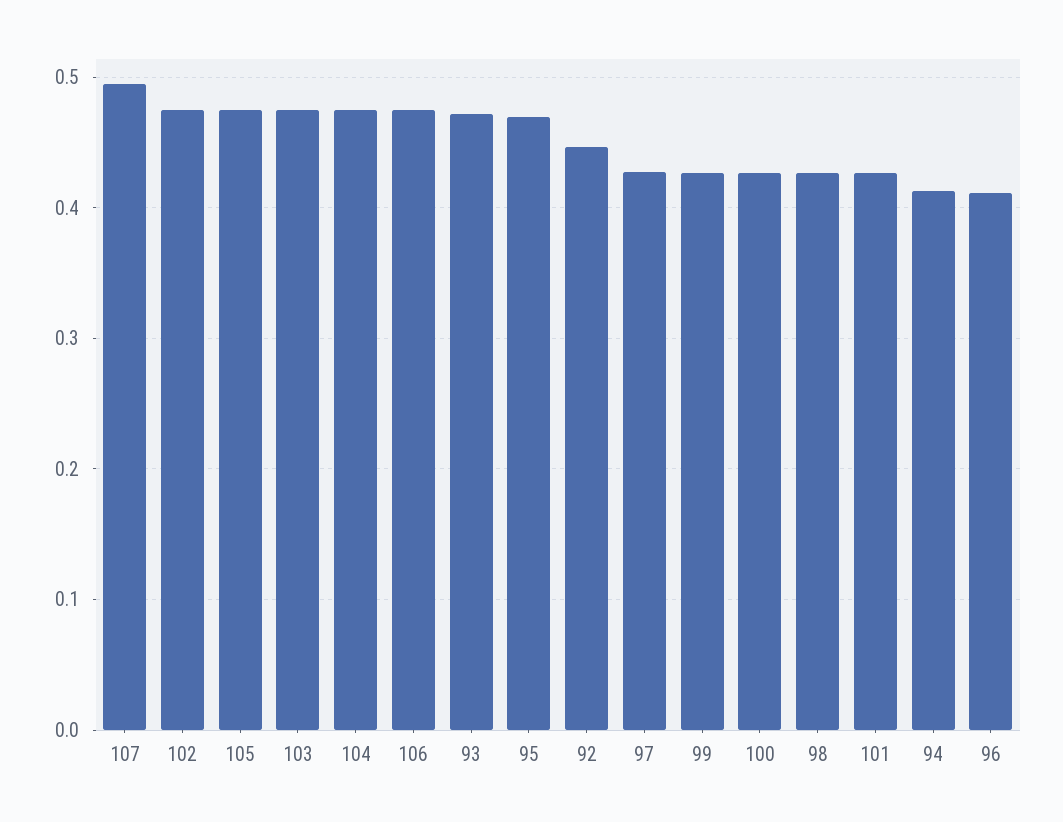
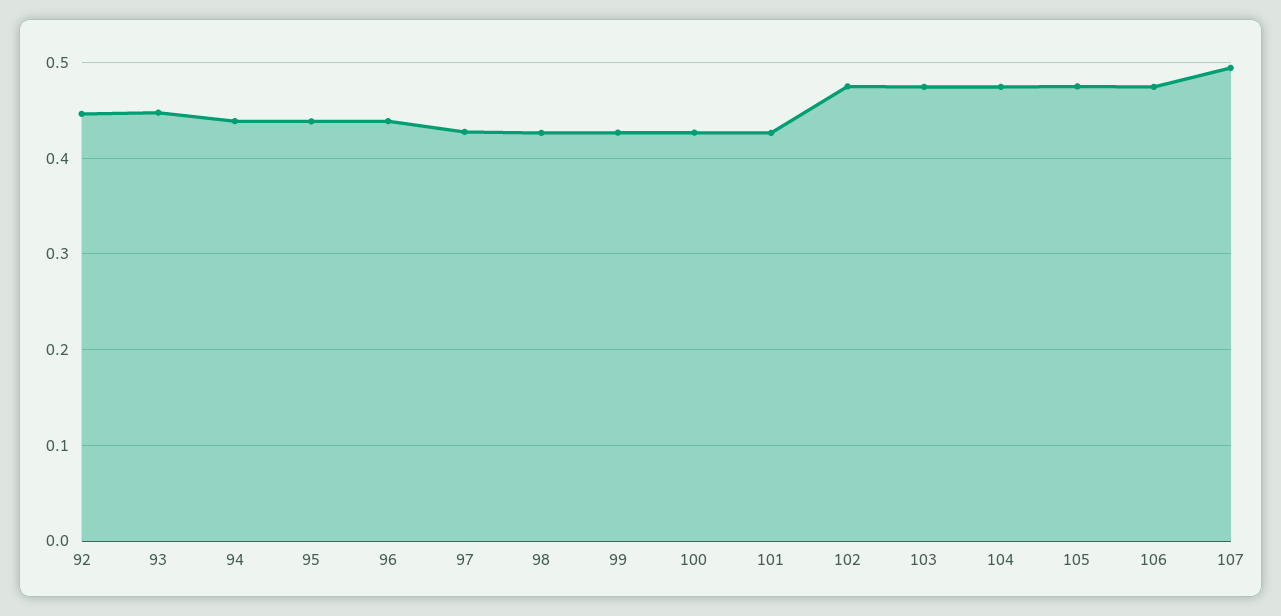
93: 0.47 -> 0.45
95: 0.47 -> 0.44
94: 0.41 -> 0.44
96: 0.41 -> 0.44

